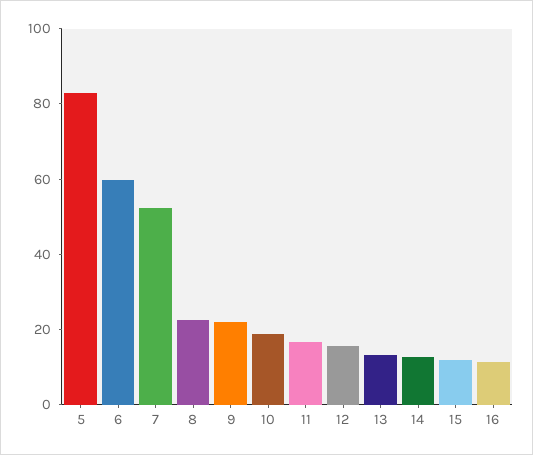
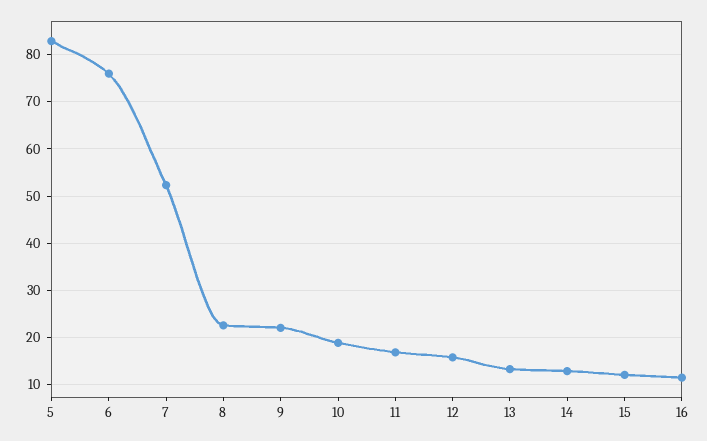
6: 60 -> 76

